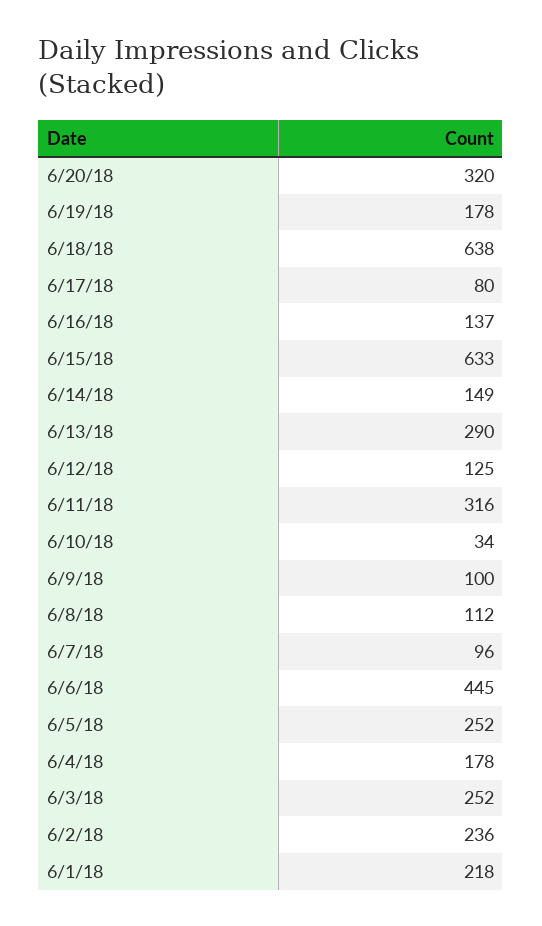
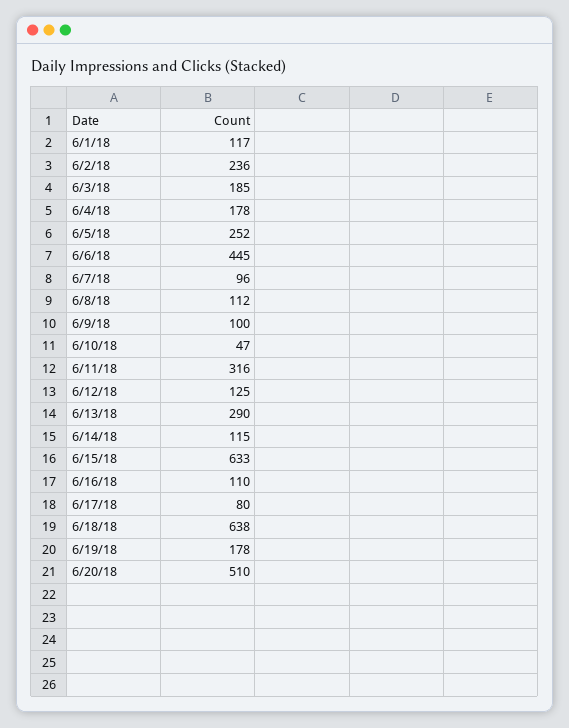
6/20/18: 320 -> 510
6/16/18: 137 -> 110
6/14/18: 149 -> 115
6/10/18: 34 -> 47
6/3/18: 252 -> 185
6/1/18: 218 -> 117

